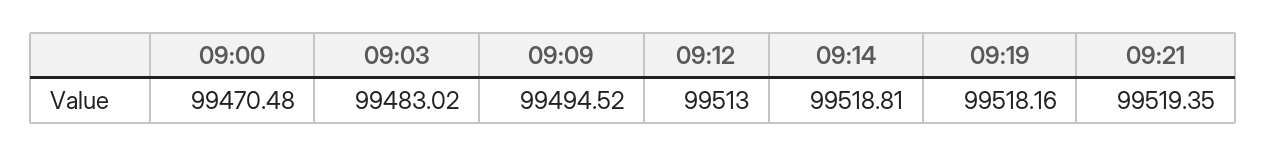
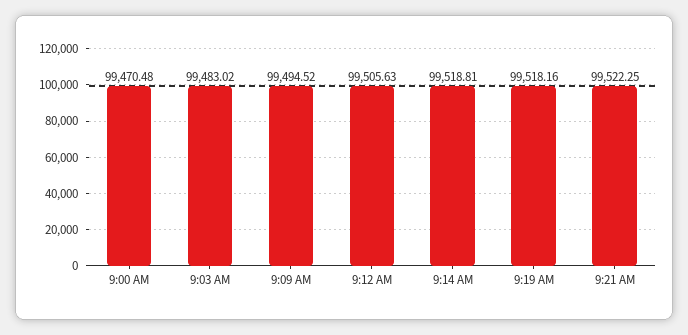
09:12: 99513 -> 99505.63
09:21: 99519.35 -> 99522.25

